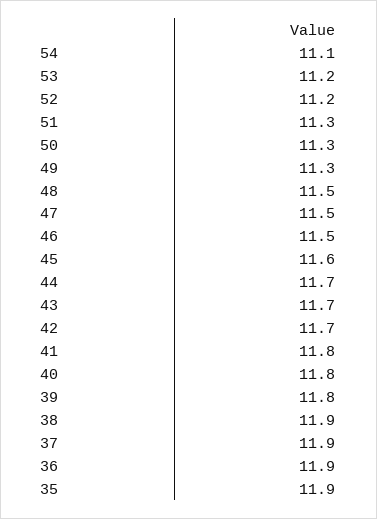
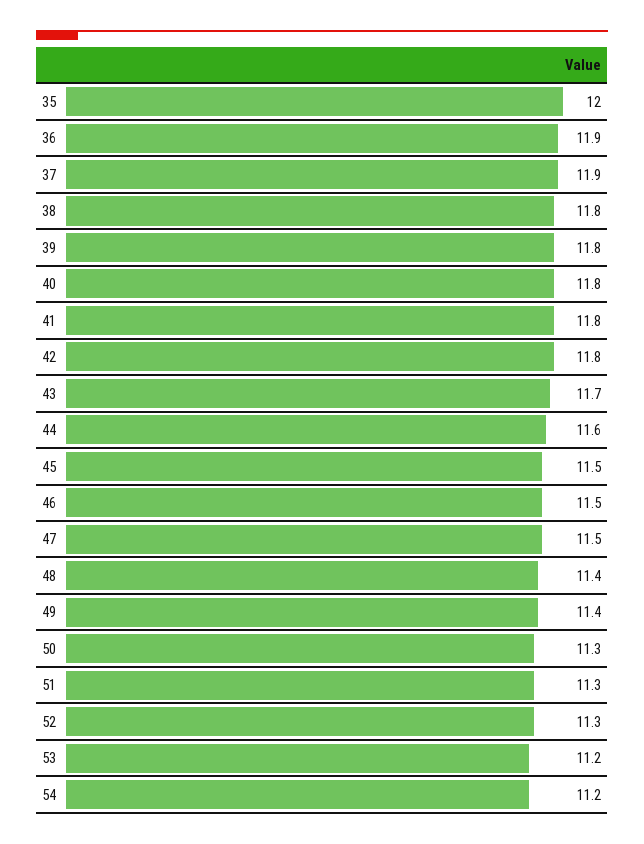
54: 11.1 -> 11.2
52: 11.2 -> 11.3
49: 11.3 -> 11.4
48: 11.5 -> 11.4
45: 11.6 -> 11.5
44: 11.7 -> 11.6
42: 11.7 -> 11.8
38: 11.9 -> 11.8
35: 11.9 -> 12

